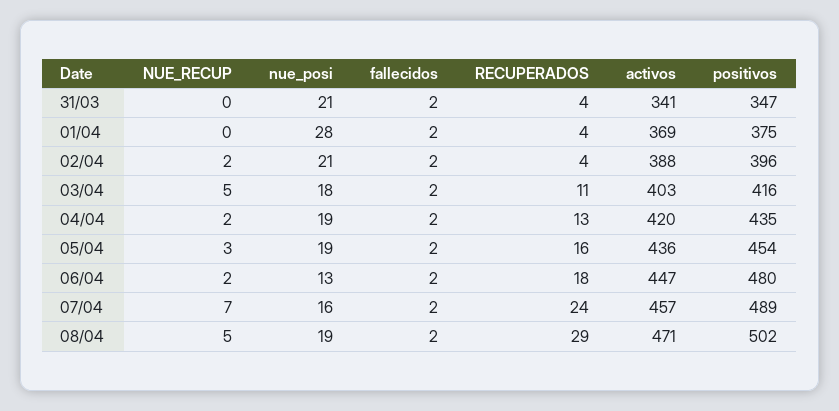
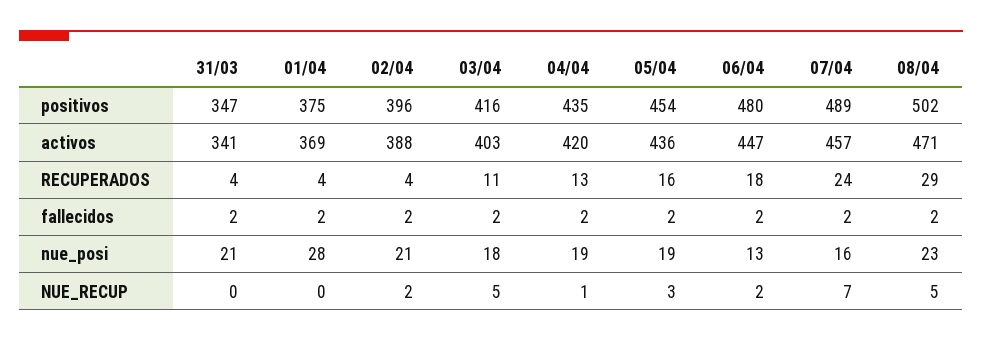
NUE_RECUP, 04/04: 2 -> 1
nue_posi, 08/04: 19 -> 23

